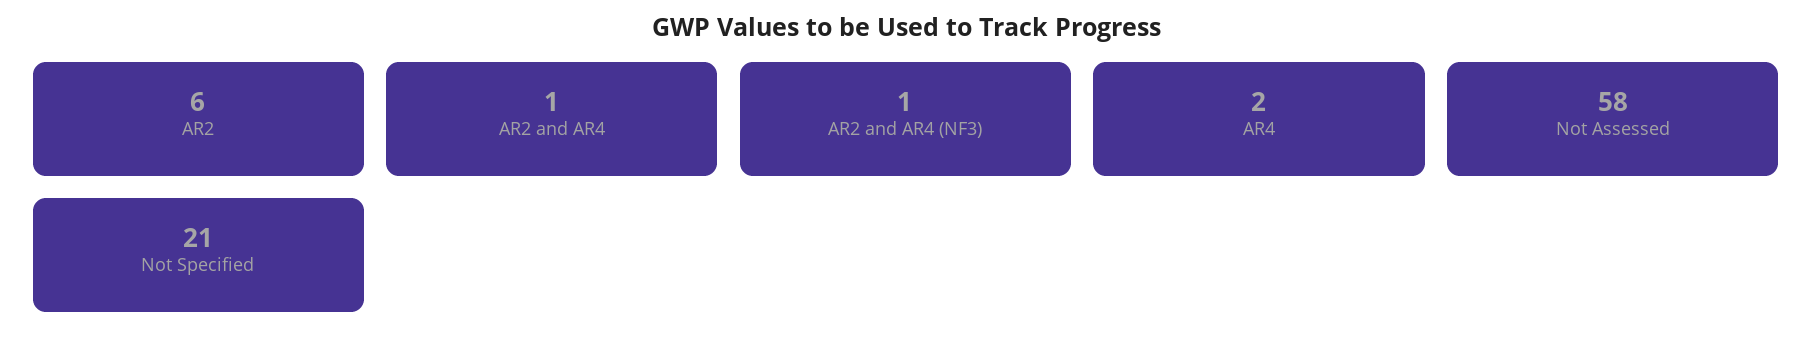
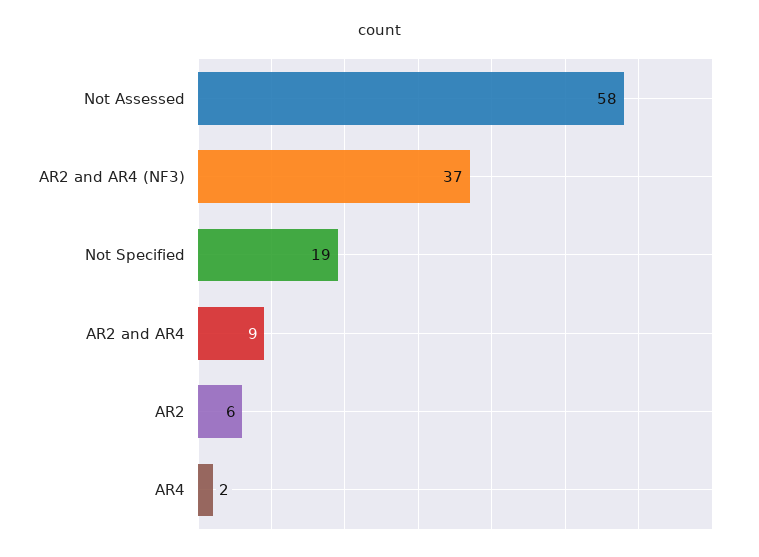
AR2 and AR4: 1 -> 9
AR2 and AR4 (NF3): 1 -> 37
Not Specified: 21 -> 19

